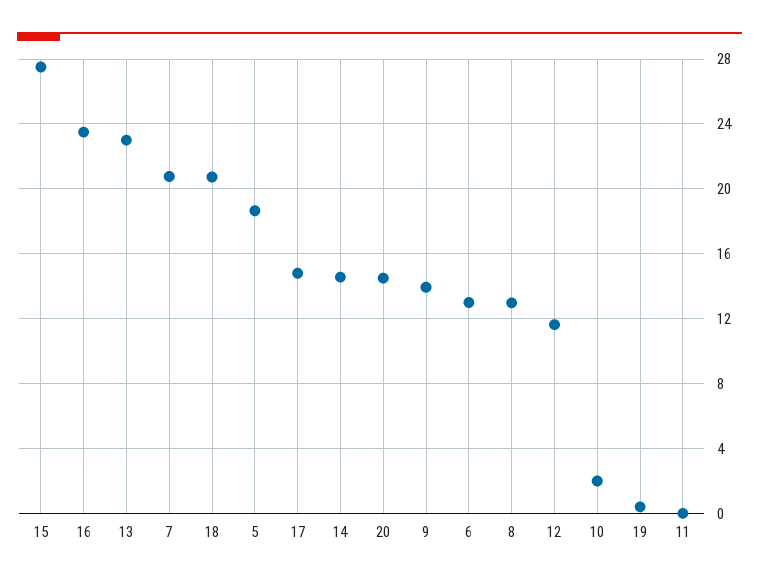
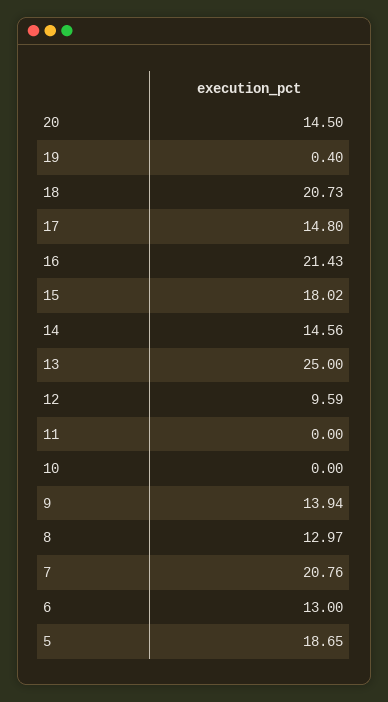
15: 27.5 -> 18.02
16: 23.5 -> 21.43
13: 23 -> 25
12: 11.5 -> 9.59
10: 2 -> 0

